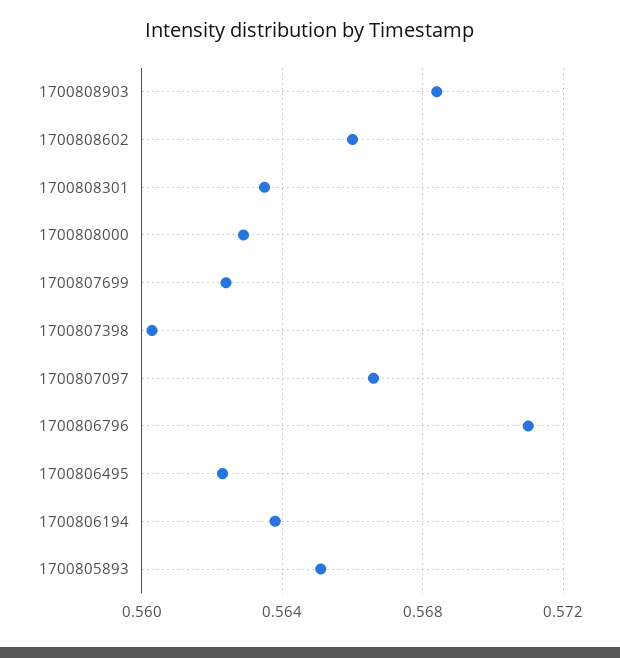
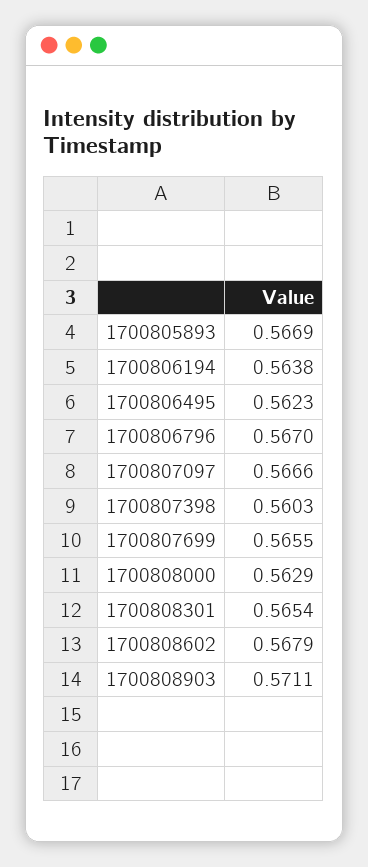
1700808903: 0.5685 -> 0.5711
1700808602: 0.566 -> 0.5679
1700808301: 0.5635 -> 0.5654
1700807699: 0.5625 -> 0.5655
1700806796: 0.571 -> 0.567
1700805893: 0.565 -> 0.5669

